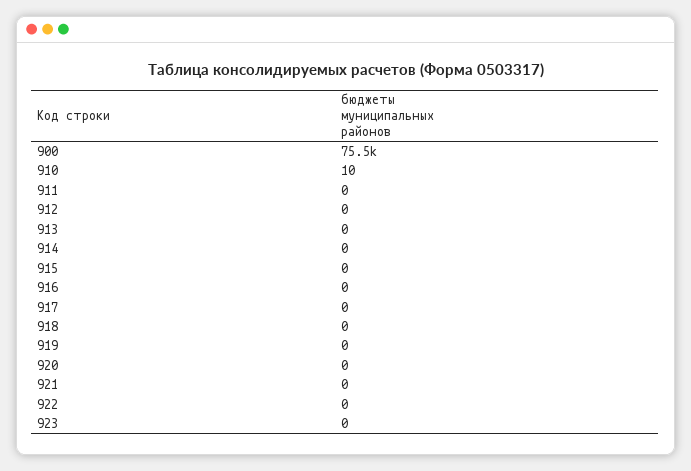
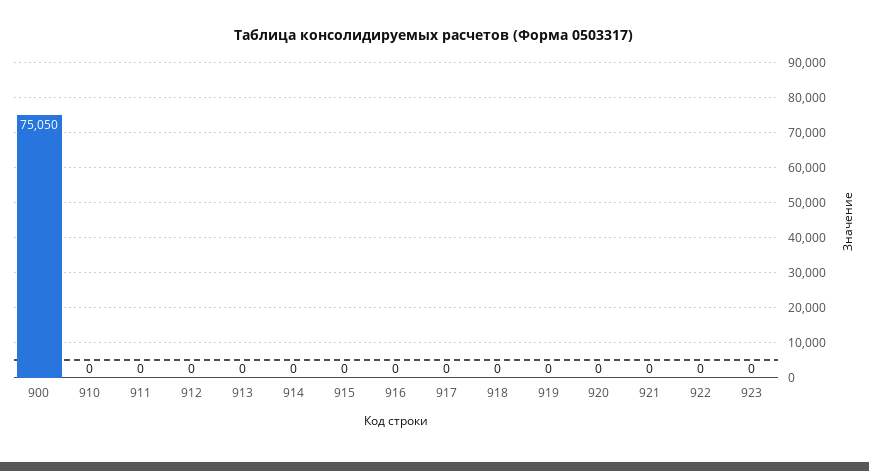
900: 75500 -> 75050
910: 10 -> 0

